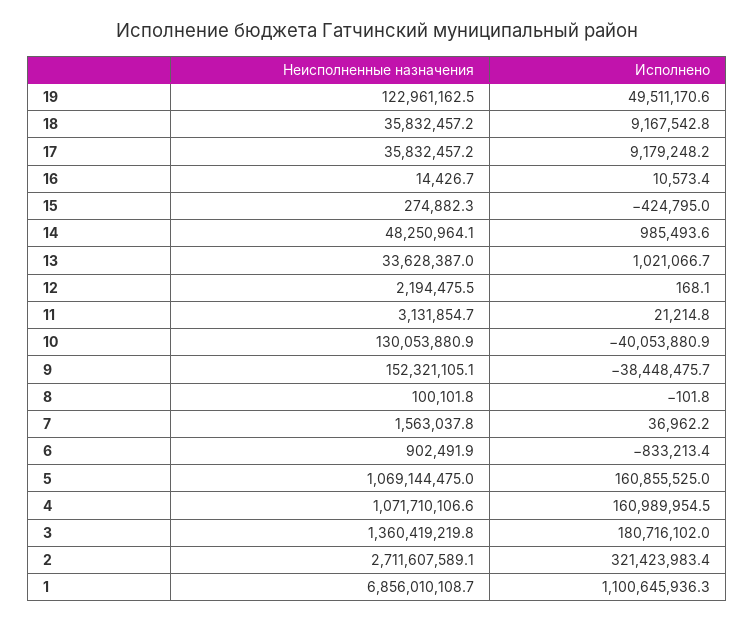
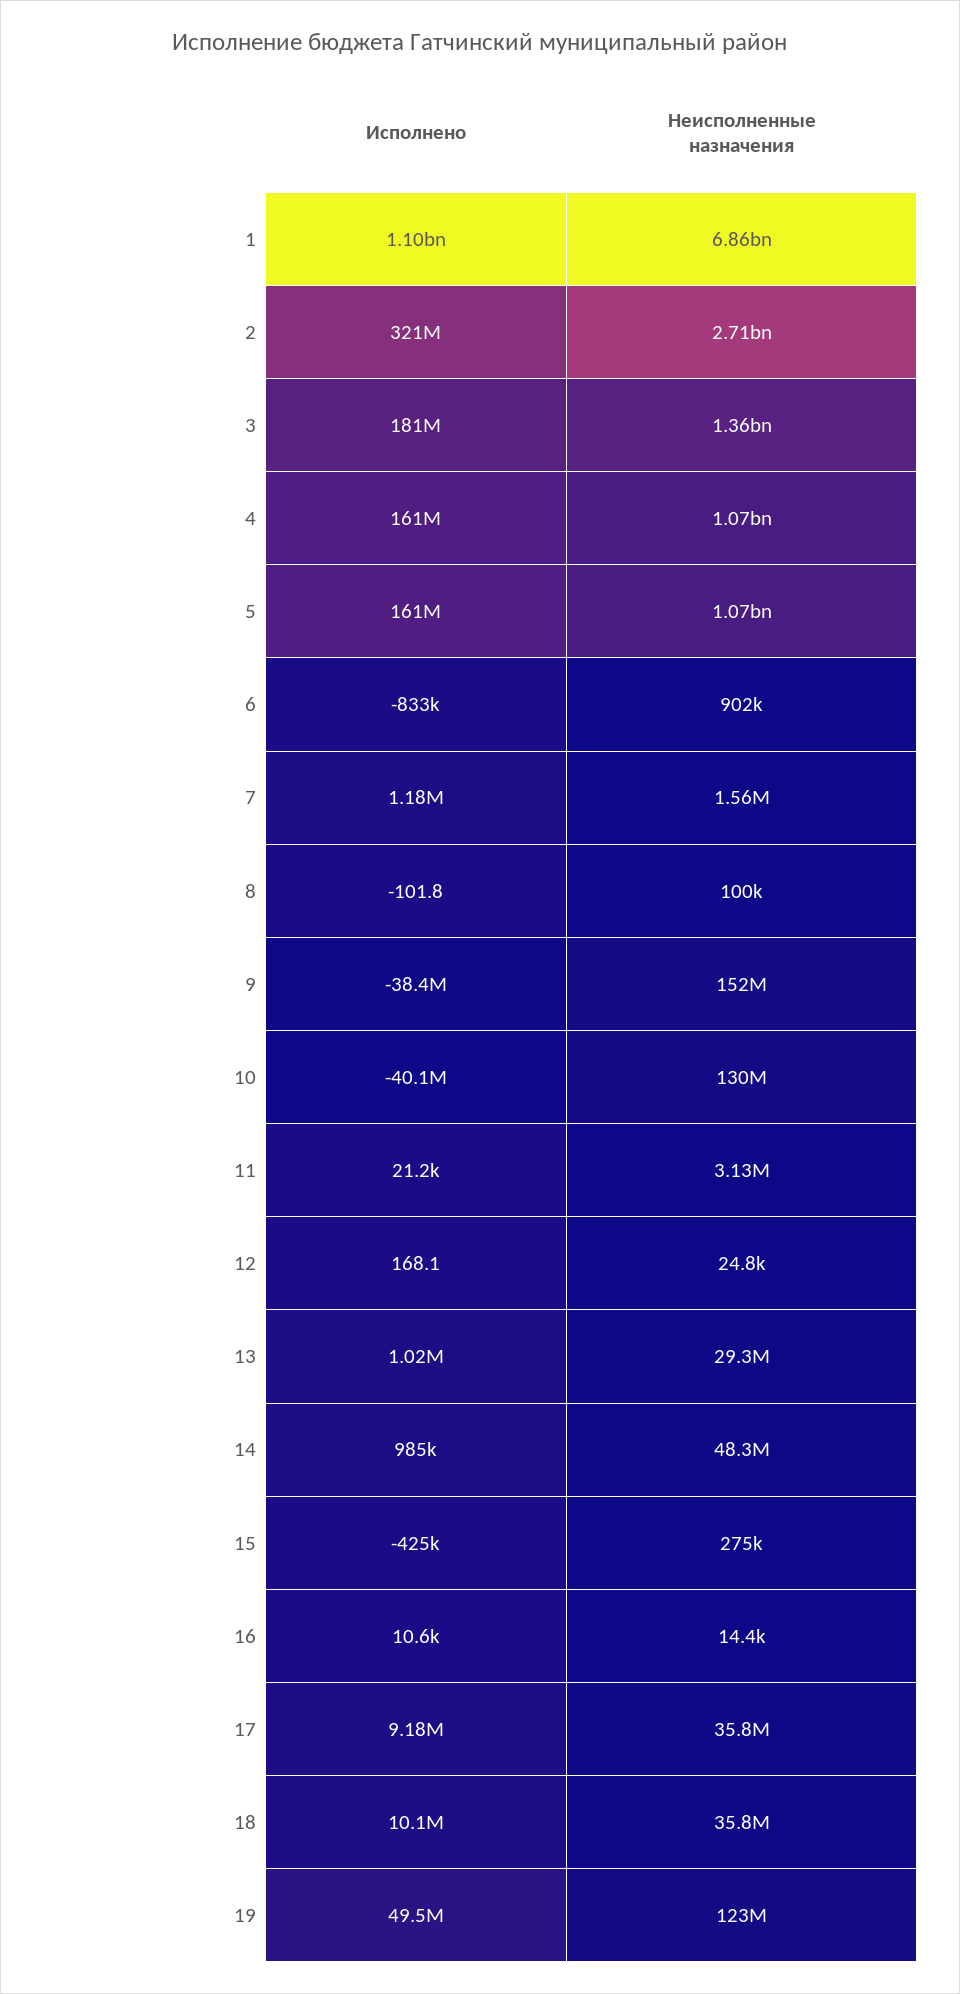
Исполнено, 18: 9167542.8 -> 10100000
Неисполненные назначения, 13: 33628387 -> 29300000
Неисполненные назначения, 12: 2194475.5 -> 24800
Исполнено, 7: 36962.2 -> 1180000

